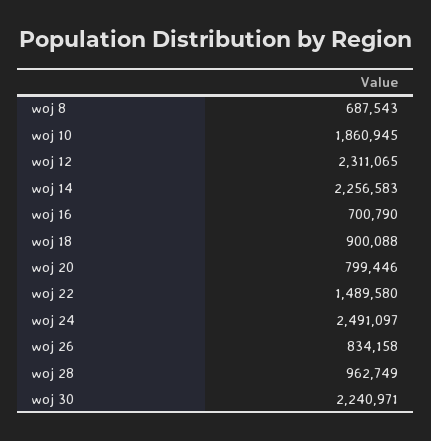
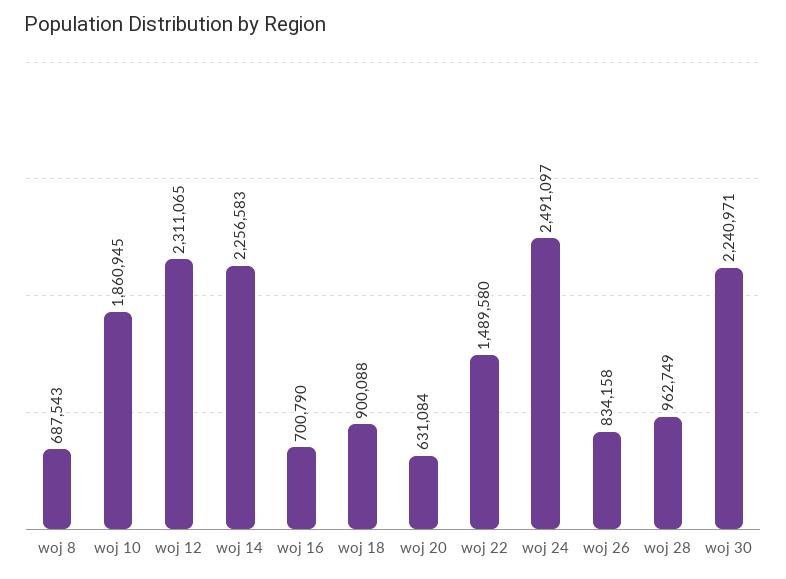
woj 20: 799446 -> 631084

